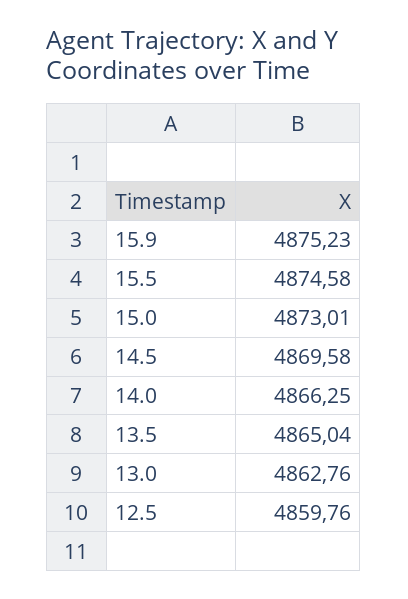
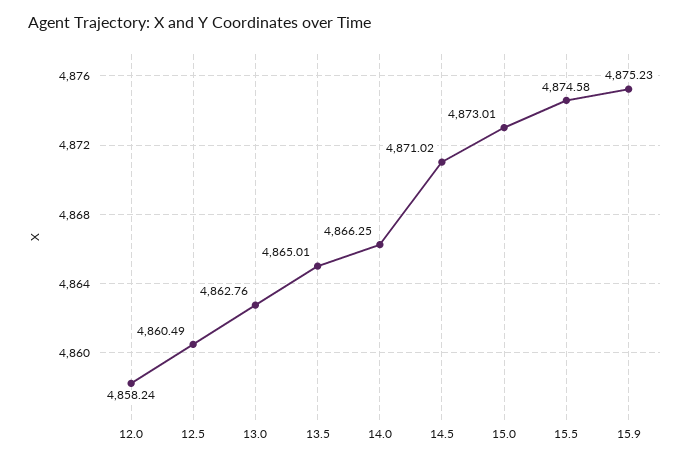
14.5: 4869.58 -> 4871.02
13.5: 4865.04 -> 4865.01
12.5: 4859.76 -> 4860.49
12.0: none -> 4858.24

